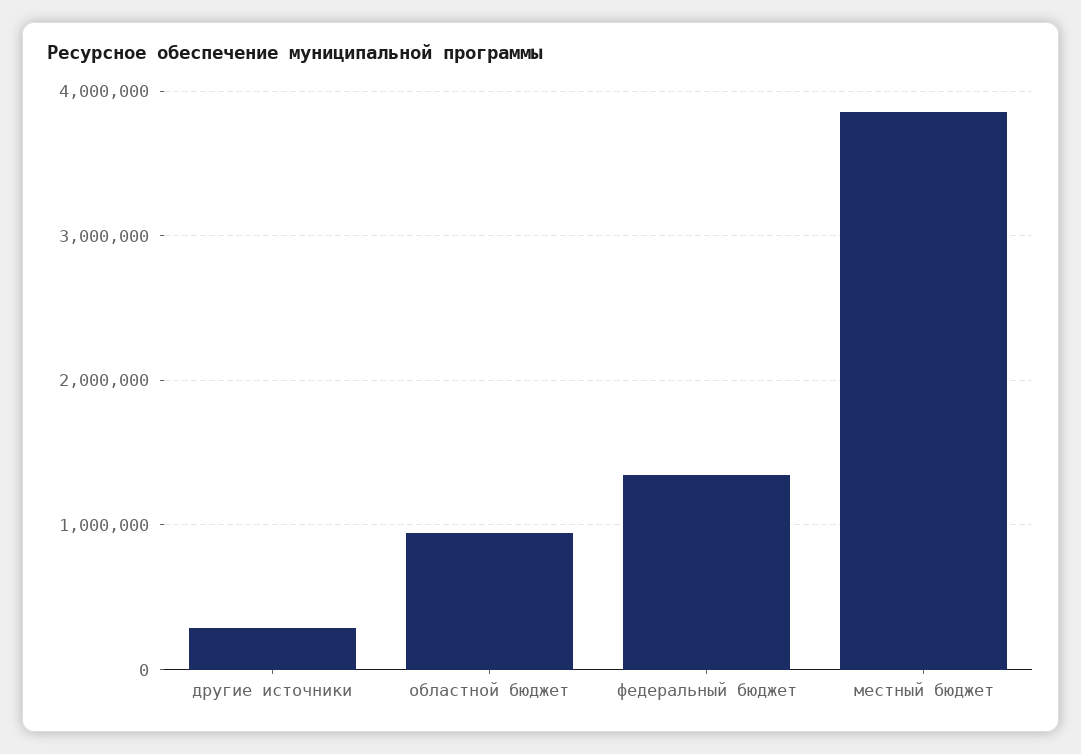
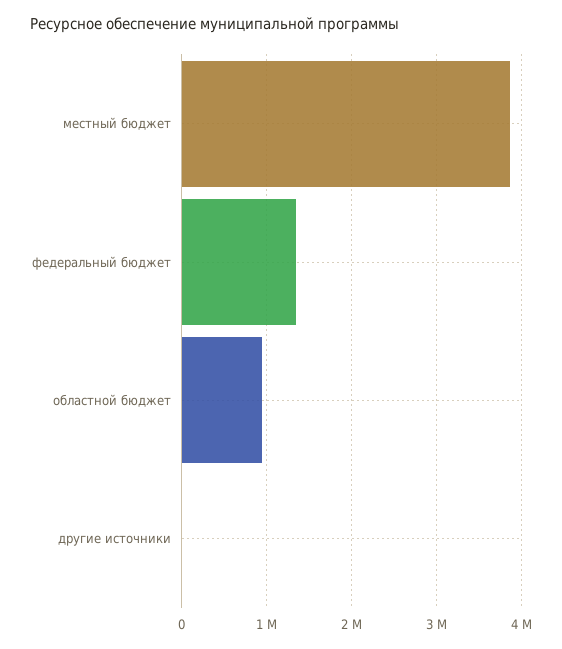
другие источники: 300000 -> 0

